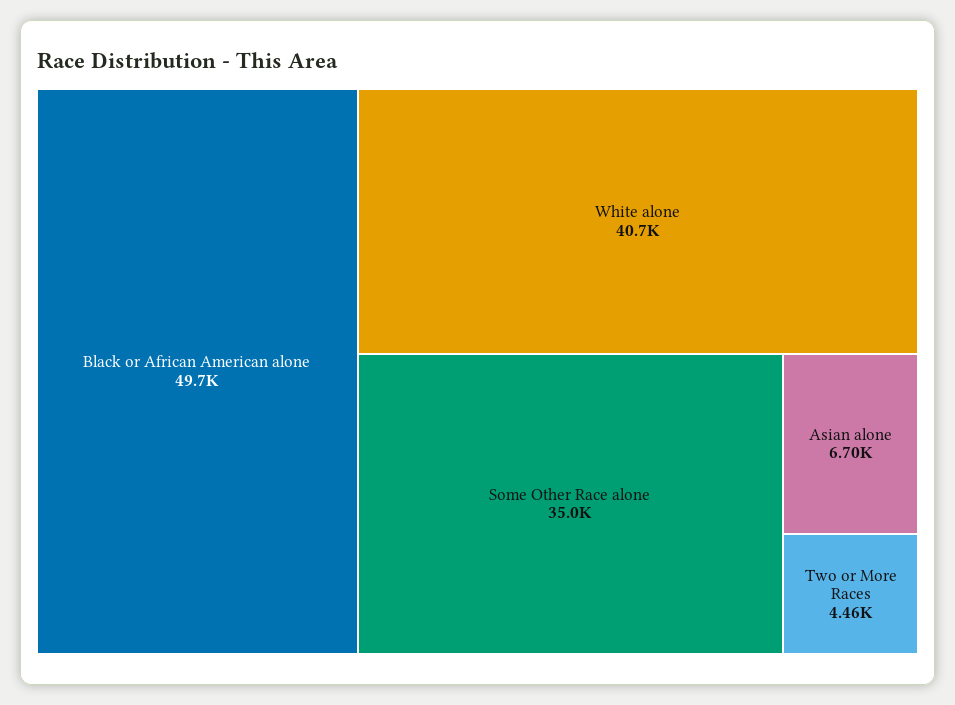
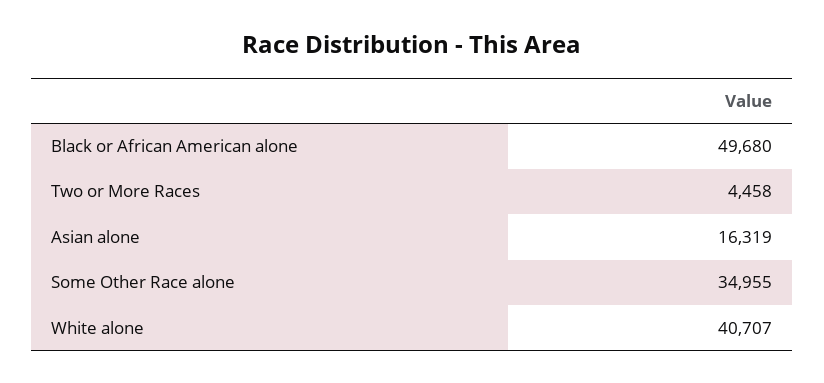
Asian alone: 6700 -> 16319

